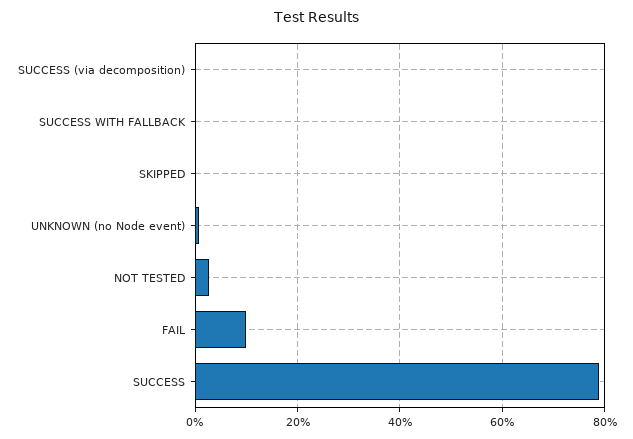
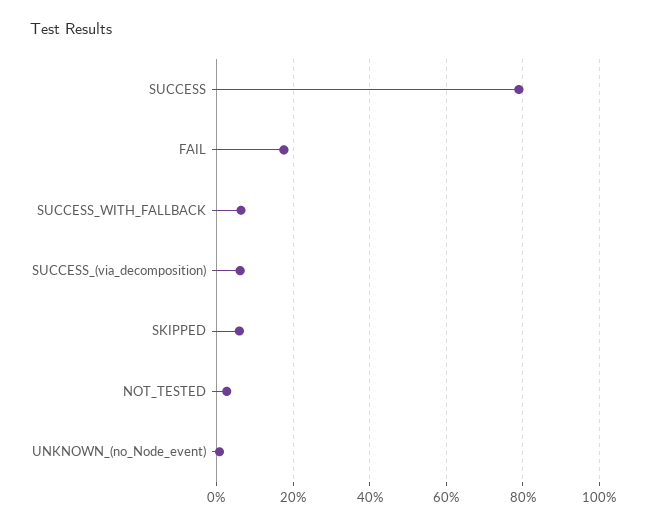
SUCCESS (via decomposition): 0 -> 6
SUCCESS WITH FALLBACK: 0 -> 6
SKIPPED: 0 -> 6
FAIL: 10 -> 18

